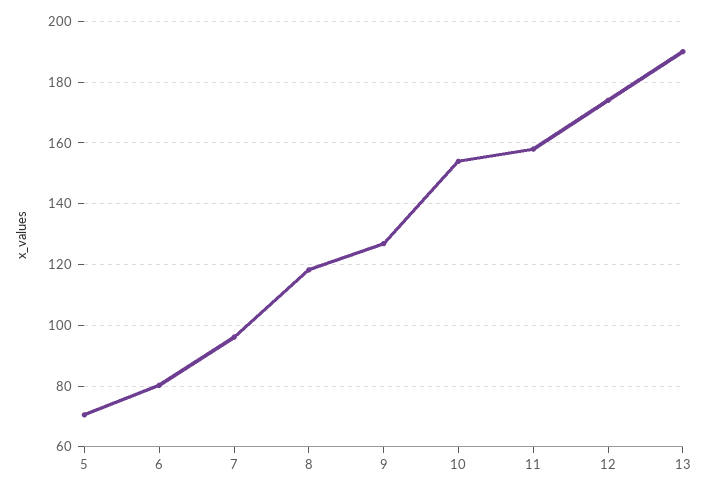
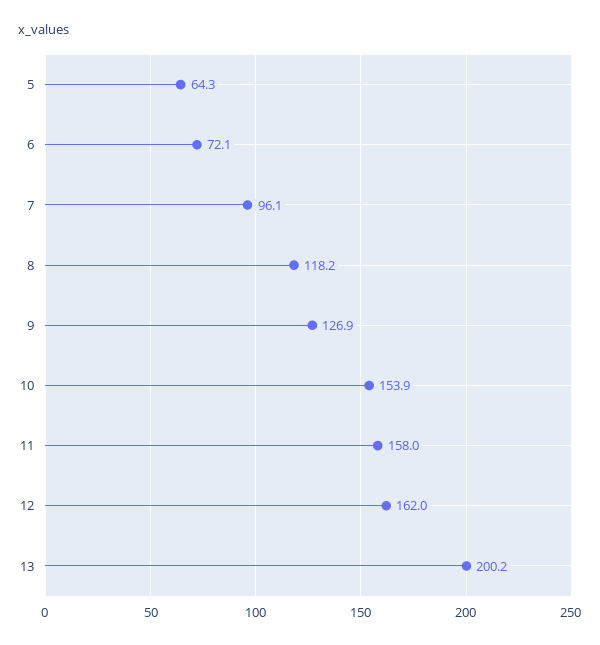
5: 70 -> 64.3
6: 80 -> 72.1
12: 174 -> 162
13: 190 -> 200.2

